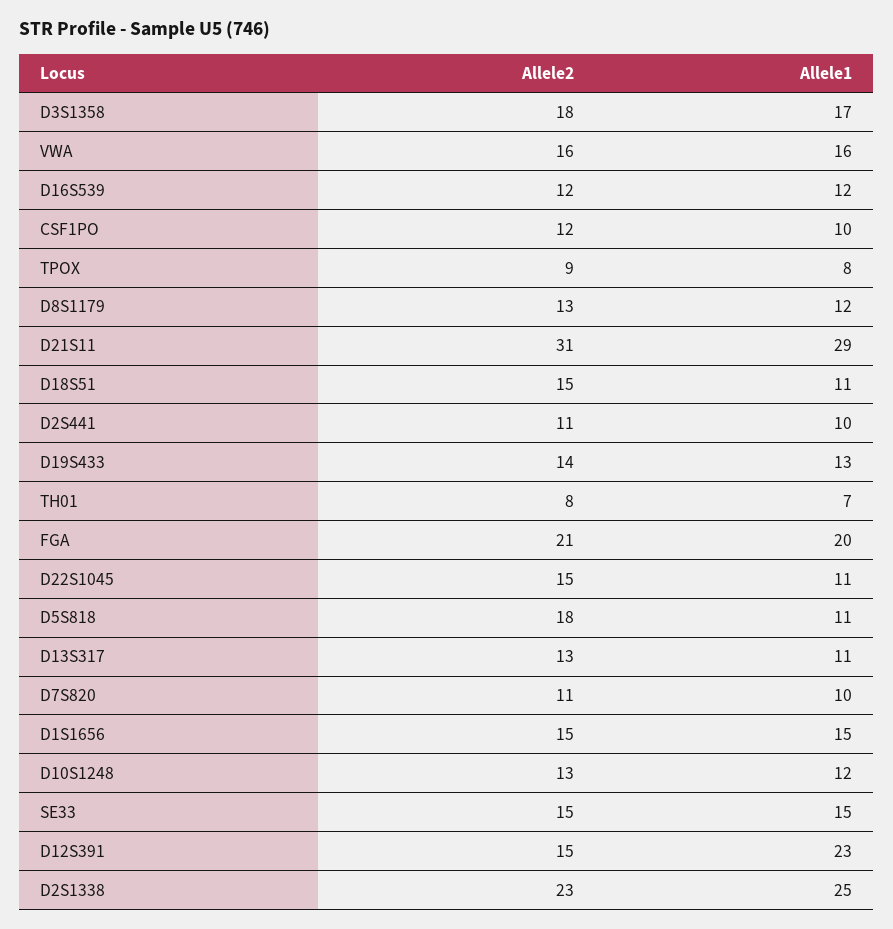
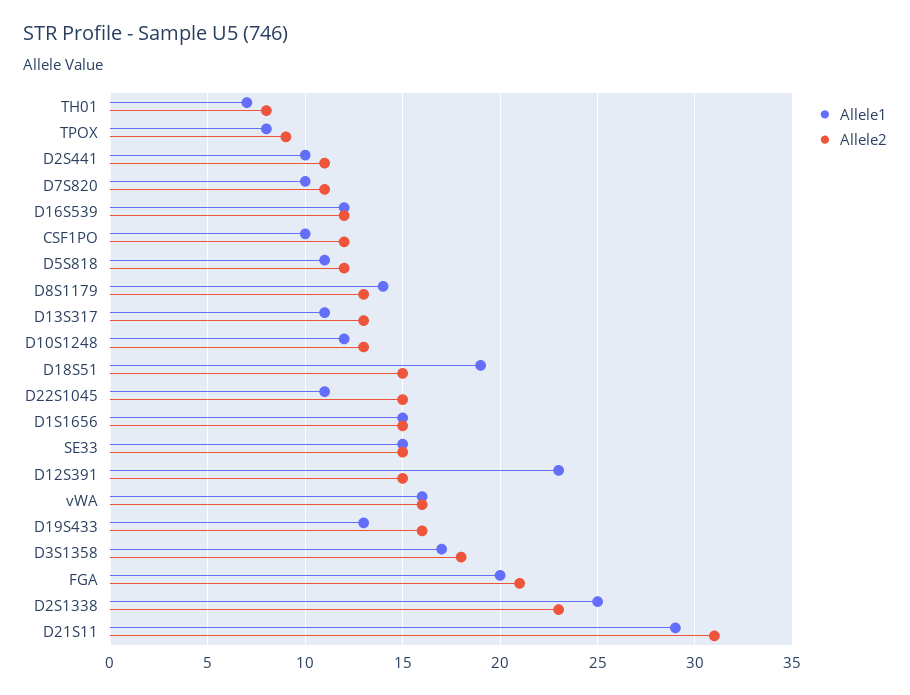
Allele1, D8S1179: 12 -> 14
Allele1, D18S51: 11 -> 19
Allele2, D19S433: 14 -> 16
Allele2, D5S818: 18 -> 12

